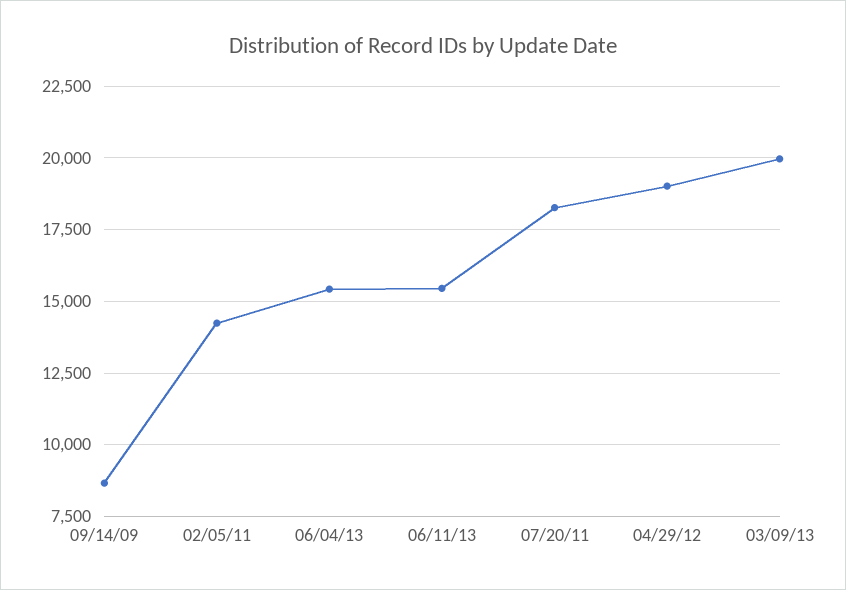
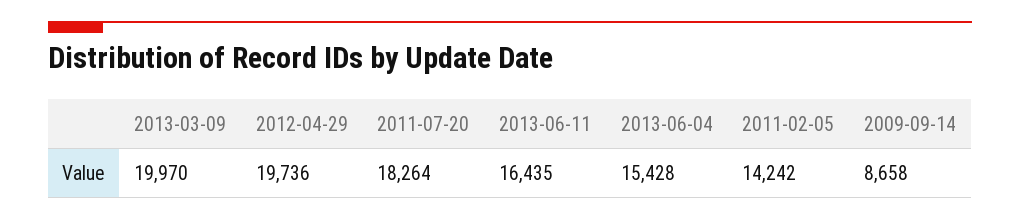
06/11/13: 15500 -> 16435
04/29/12: 19000 -> 19736

